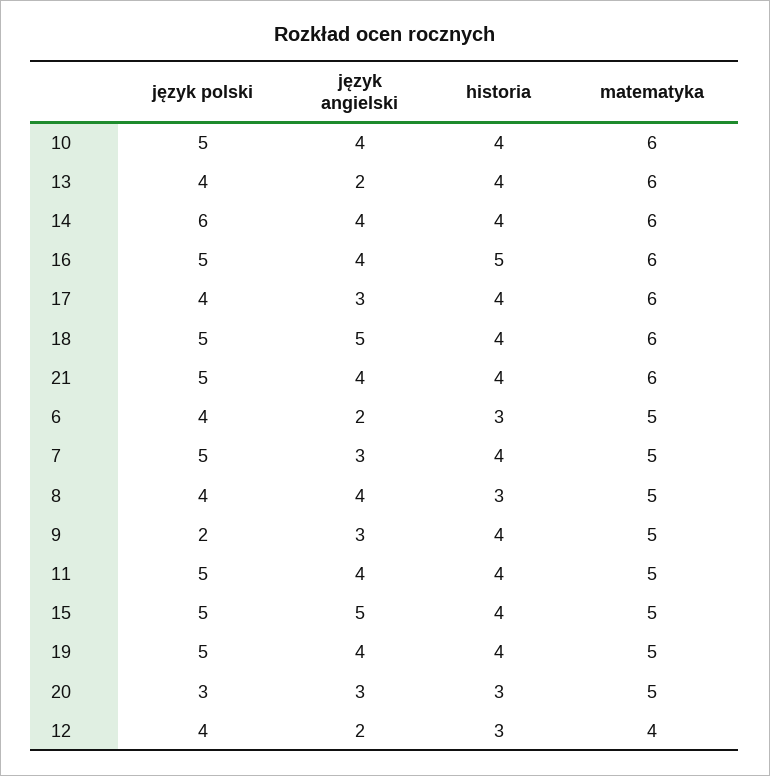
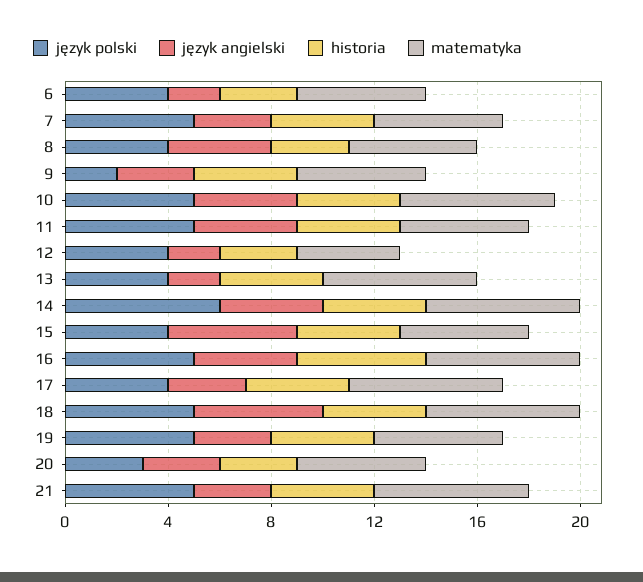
język angielski, 21: 4 -> 3
język polski, 15: 5 -> 4
język angielski, 19: 4 -> 3

